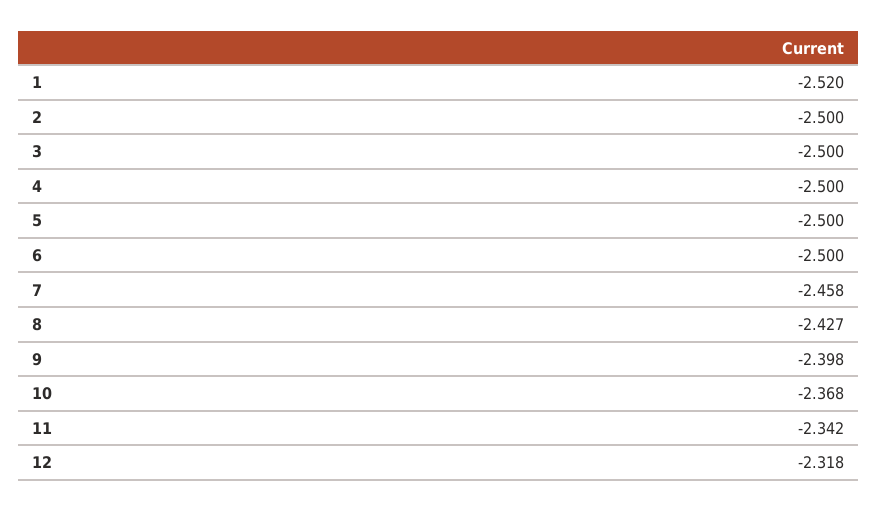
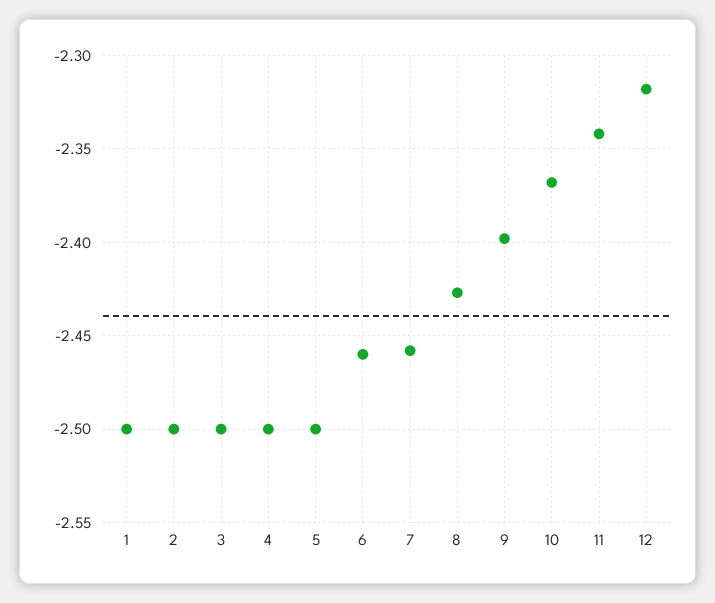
1: -2.52 -> -2.5
6: -2.5 -> -2.46

